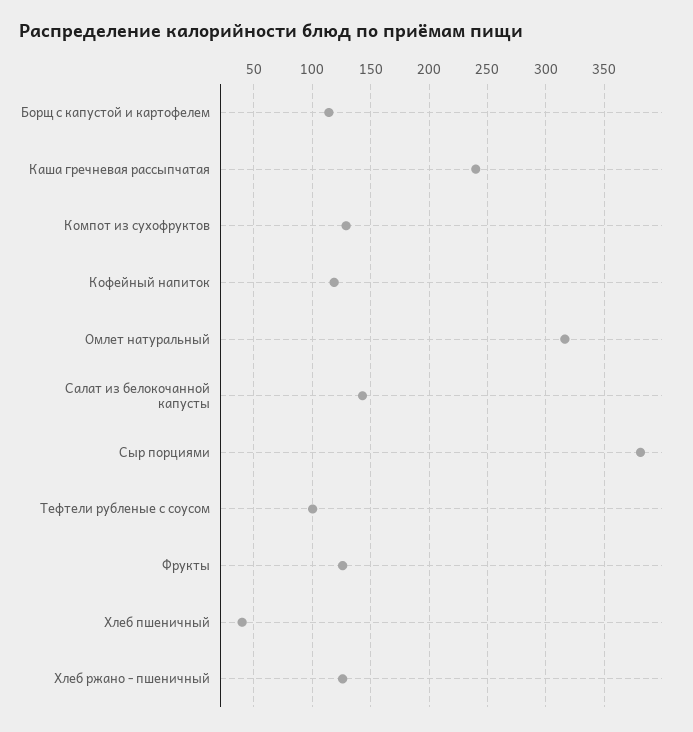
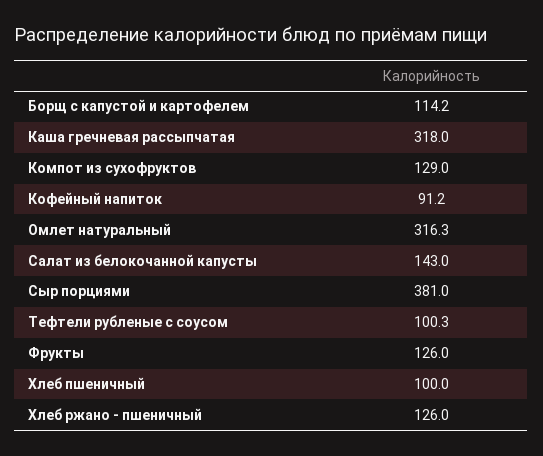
Каша гречневая рассыпчатая: 240 -> 318
Кофейный напиток: 120 -> 91.2
Хлеб пшеничный: 40 -> 100

